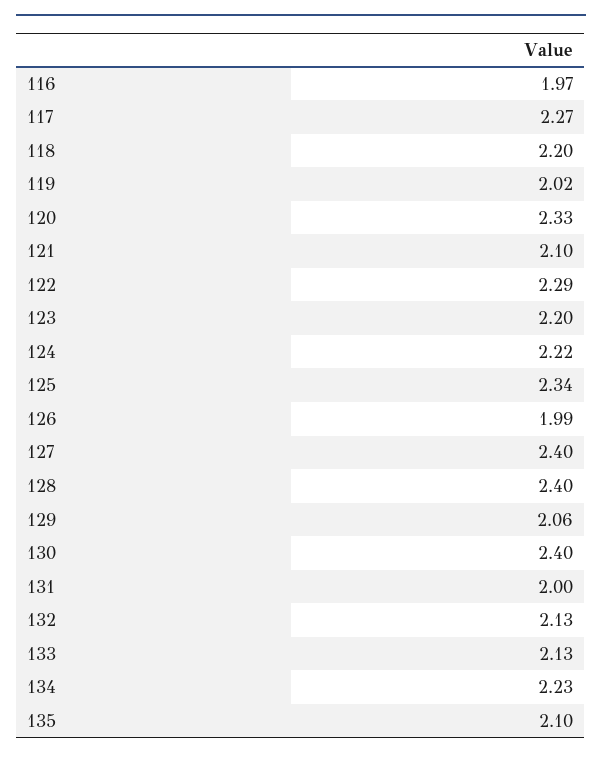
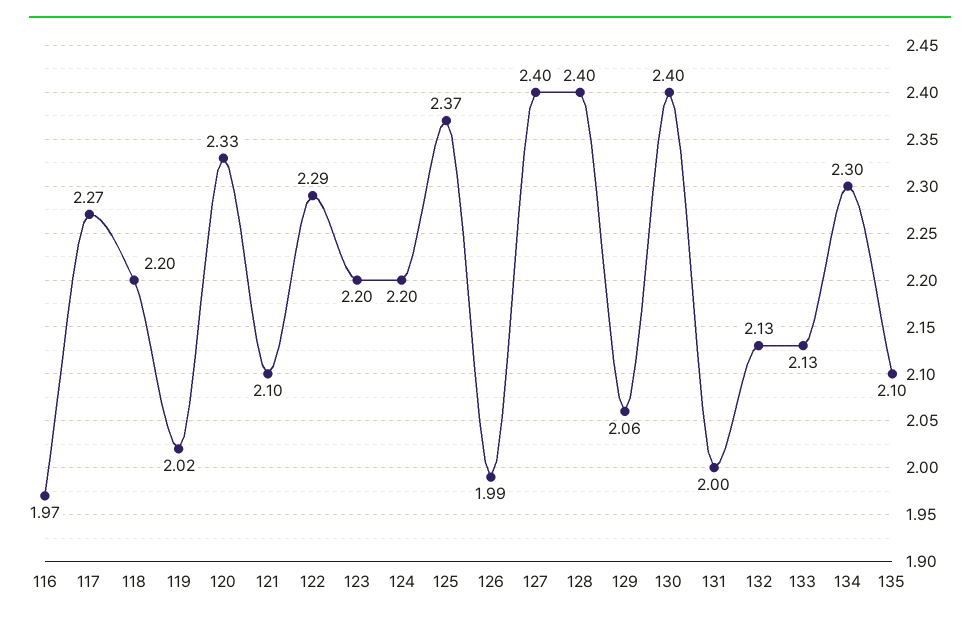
124: 2.22 -> 2.2
125: 2.34 -> 2.37
134: 2.23 -> 2.3

